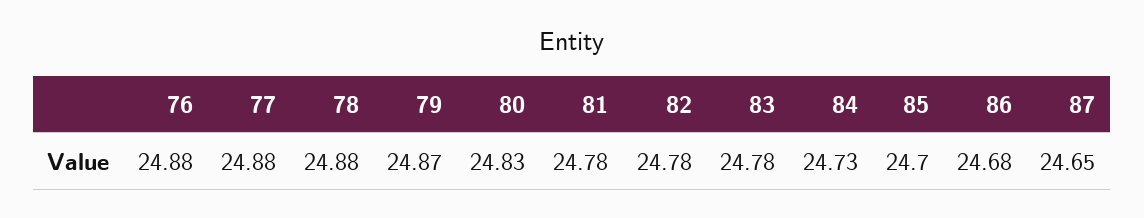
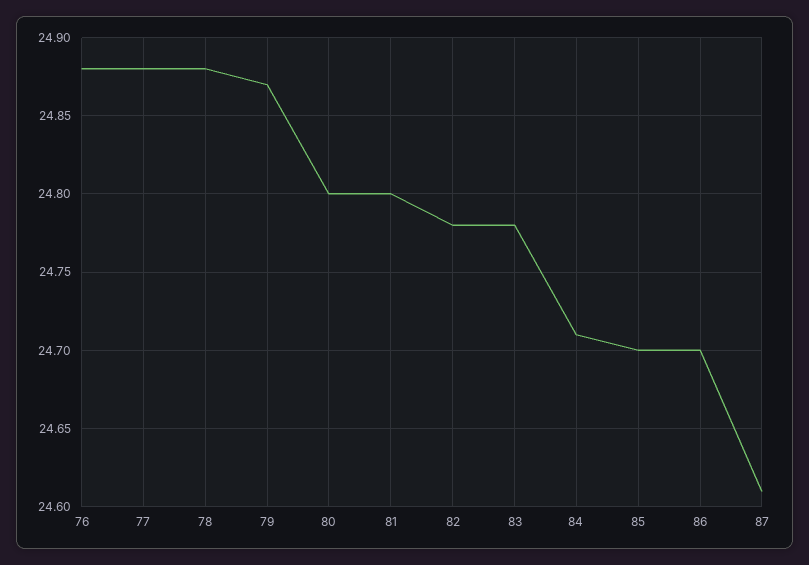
80: 24.83 -> 24.8
81: 24.78 -> 24.8
84: 24.73 -> 24.71
86: 24.68 -> 24.7
87: 24.65 -> 24.61

